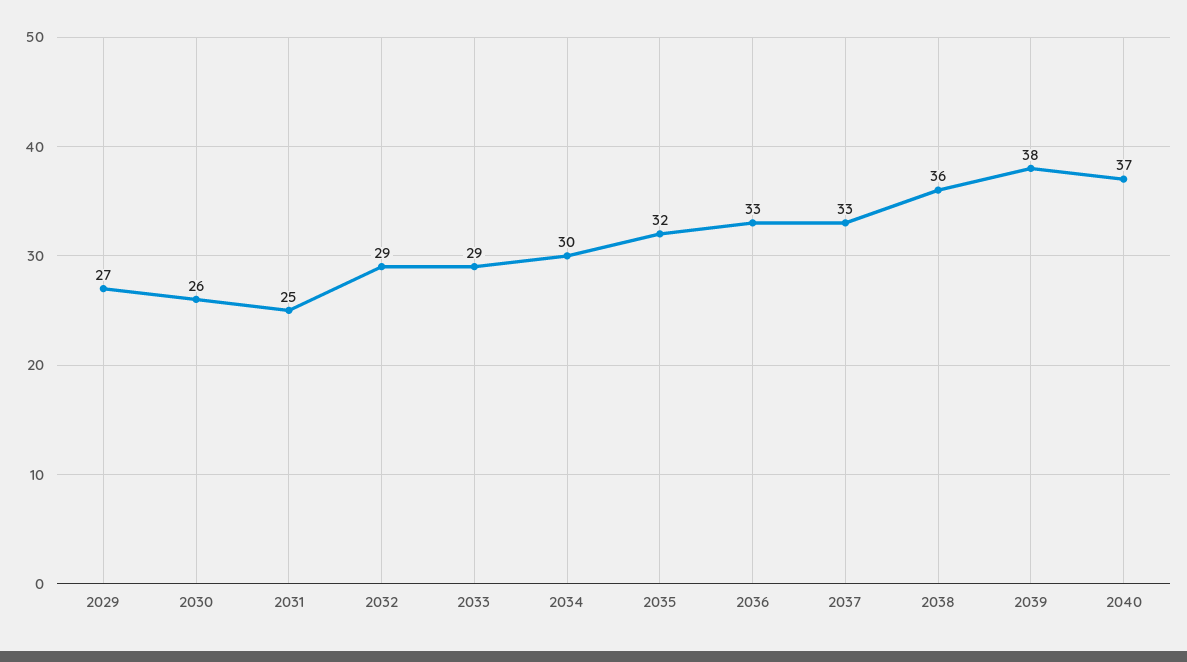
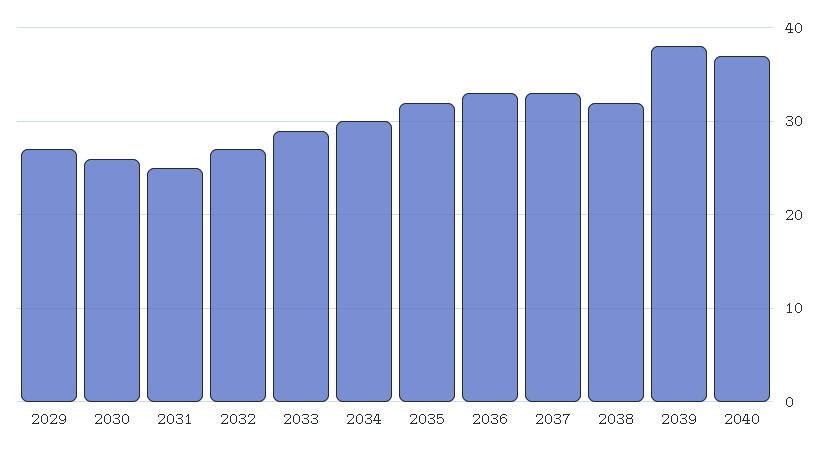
2032: 29 -> 27
2038: 36 -> 32

